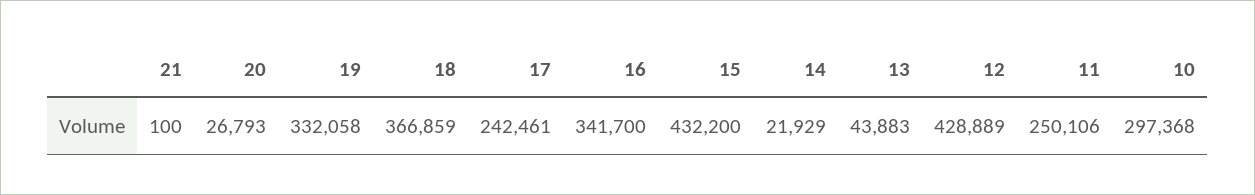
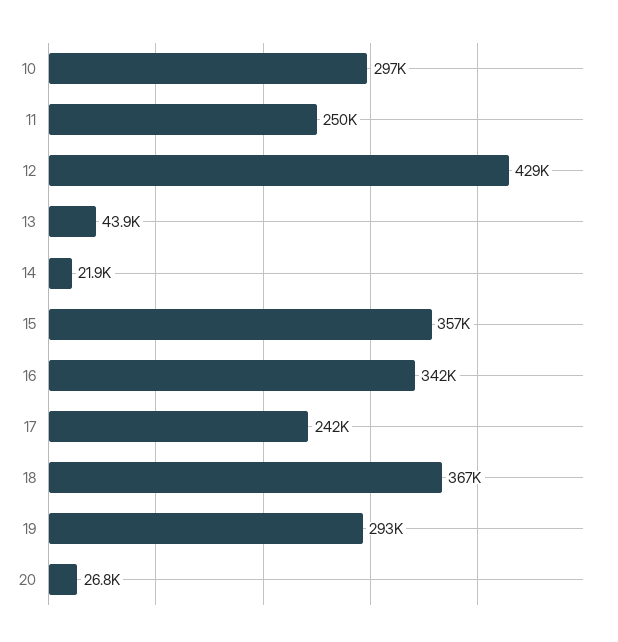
21: 100 -> none
19: 332058 -> 293000
15: 432200 -> 357000

